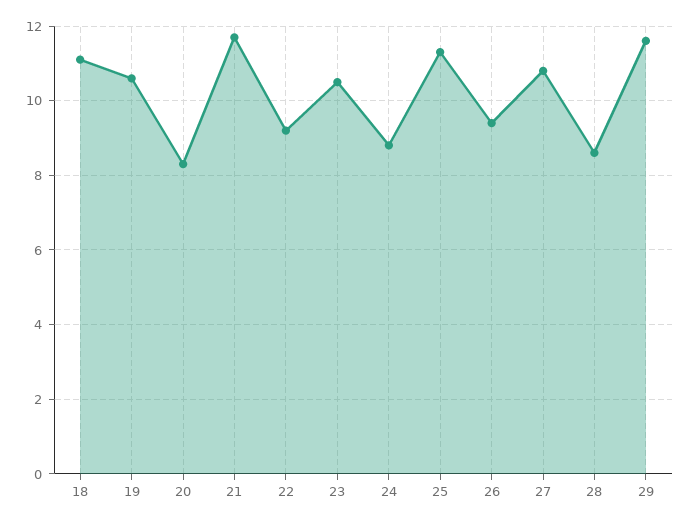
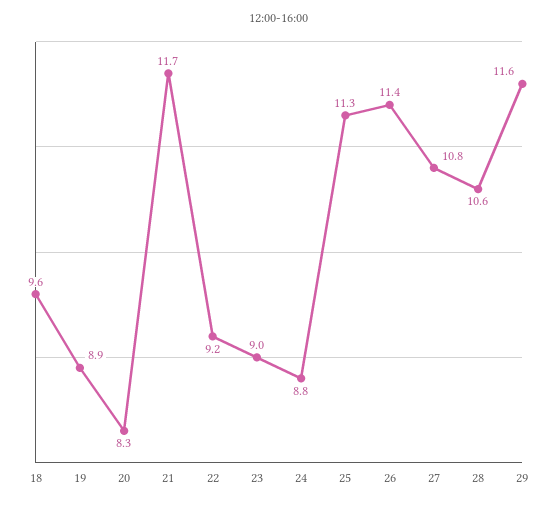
18: 11 -> 9.6
19: 10.5 -> 8.9
23: 10.5 -> 9
26: 9.5 -> 11.4
28: 8.5 -> 10.6

